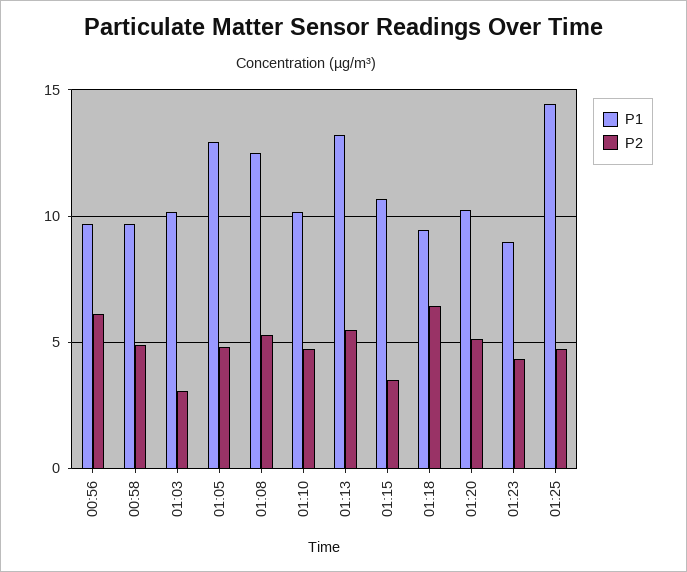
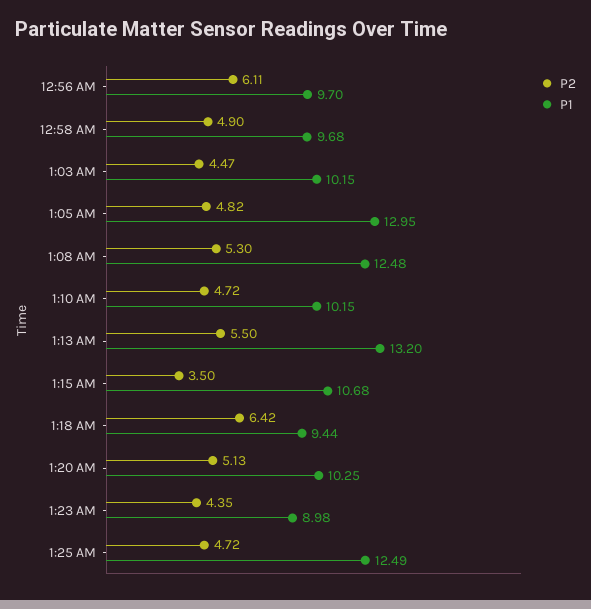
P2, 01:03: 3 -> 4.47
P1, 01:25: 14.5 -> 12.49

